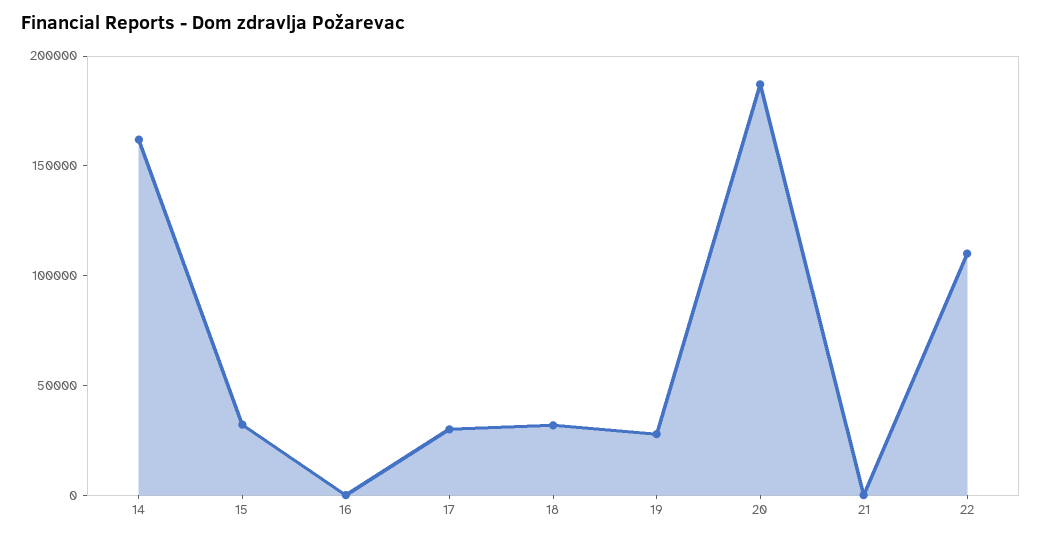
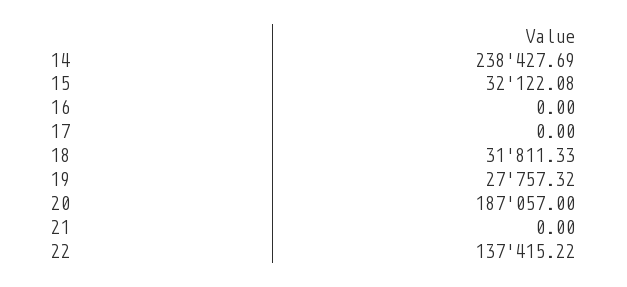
14: 160000 -> 238427.69
17: 30000 -> 0
22: 110000 -> 137415.22

